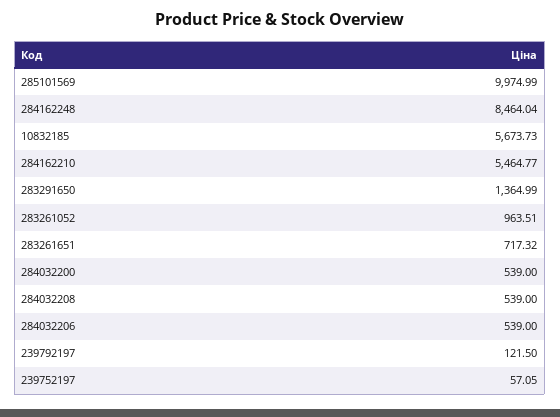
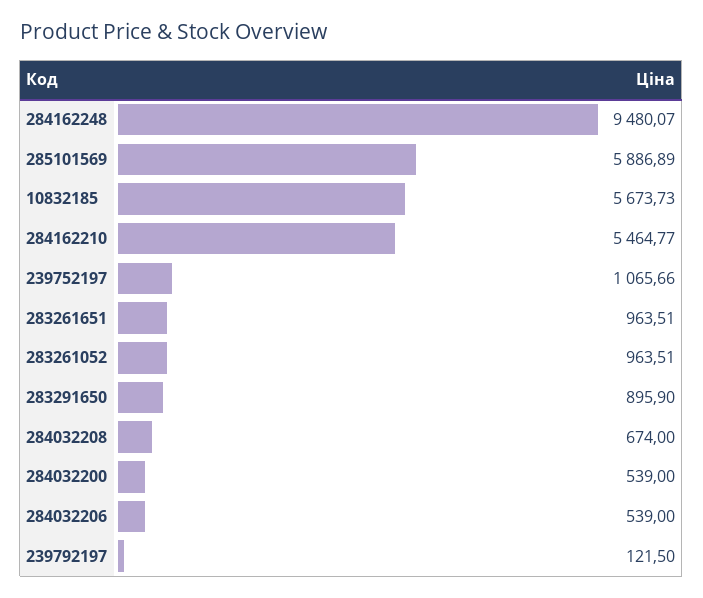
285101569: 9974.99 -> 5886.89
284162248: 8464.04 -> 9480.07
283291650: 1364.99 -> 895.9
283261651: 717.32 -> 963.51
284032208: 539 -> 674
239752197: 57.05 -> 1065.66

